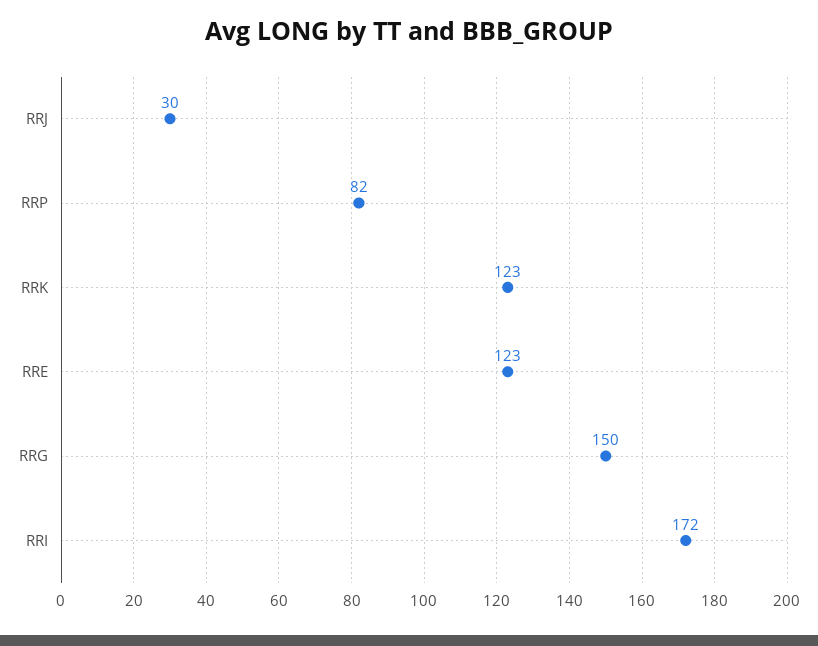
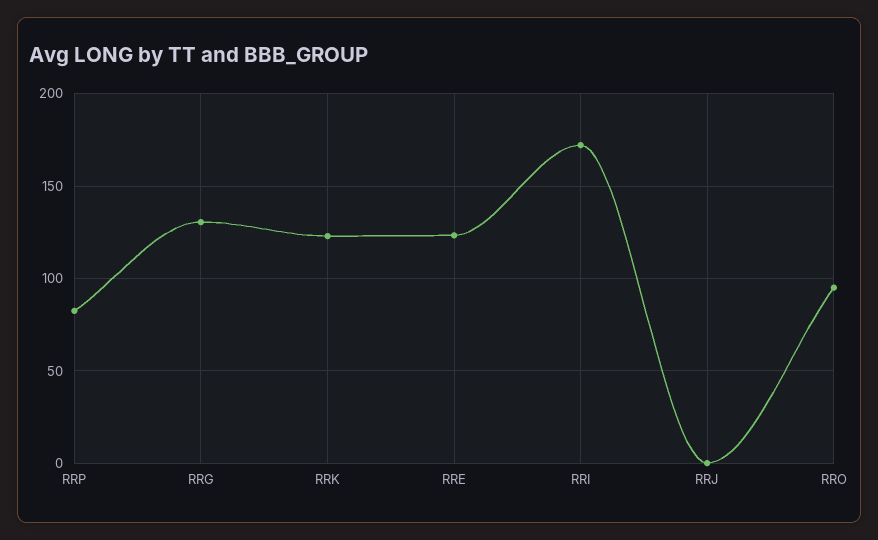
RRJ: 30 -> 0
RRG: 150 -> 130
RRO: none -> 95

